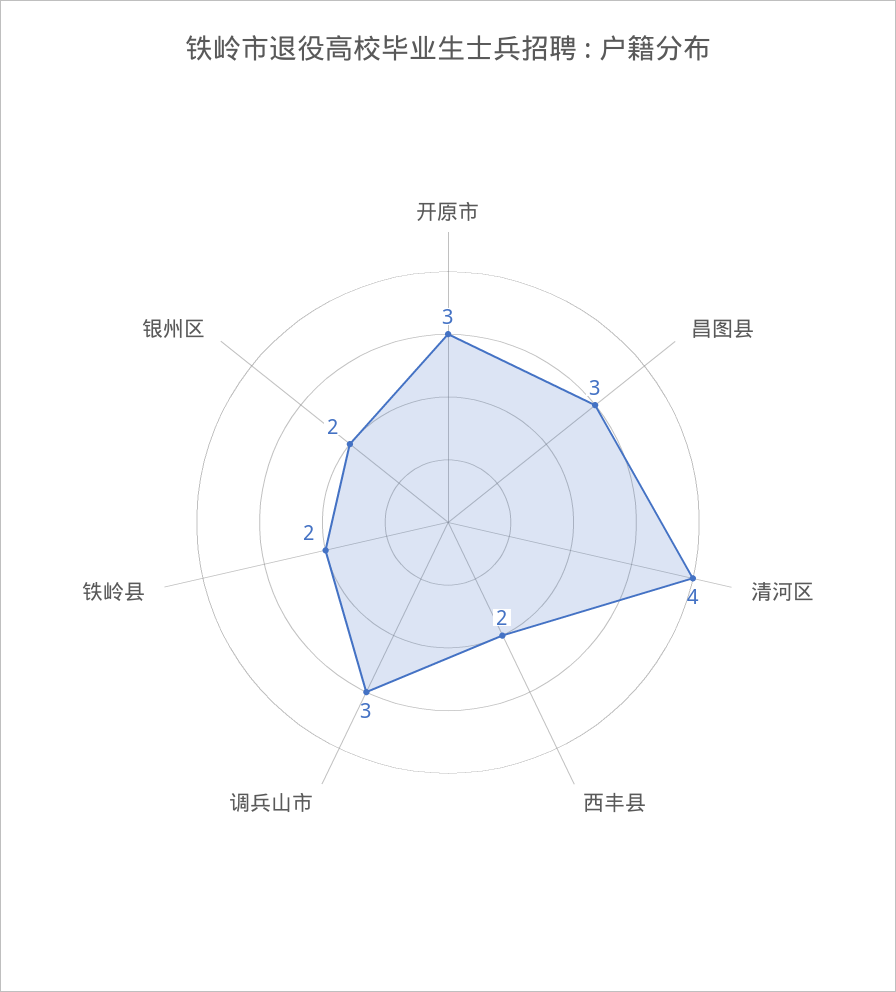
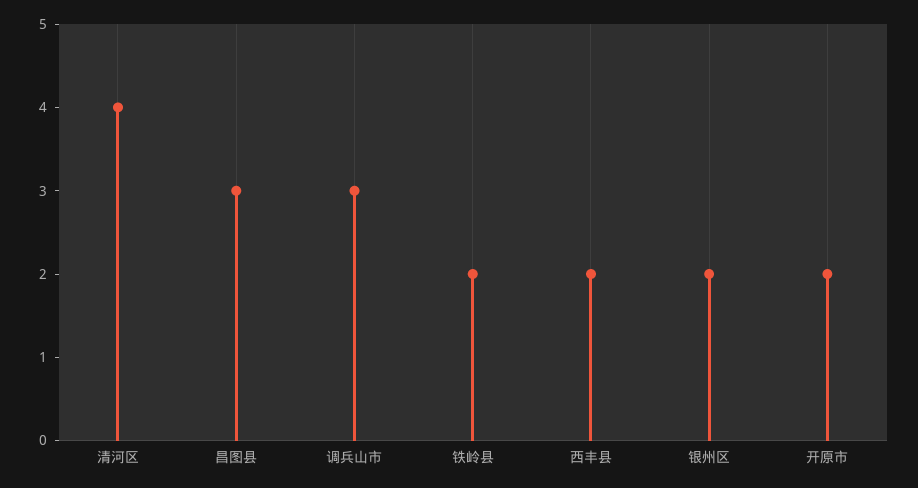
开原市: 3 -> 2

